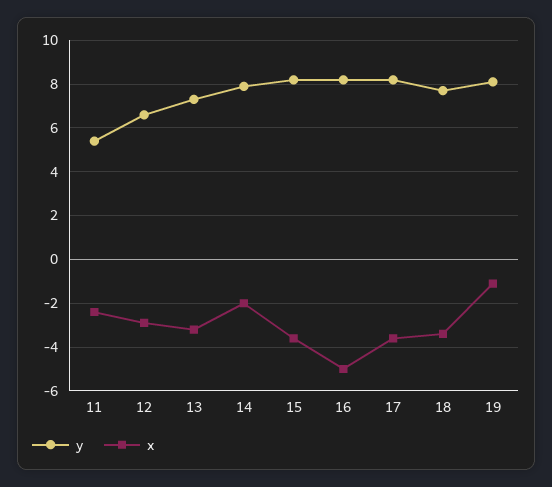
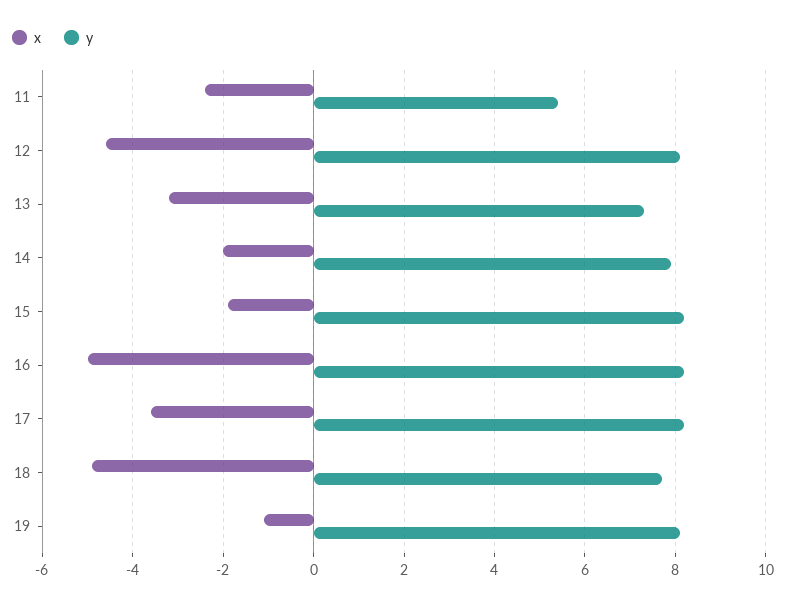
y, 12: 6.5 -> 8
x, 12: -3 -> -4.5
x, 15: -3.5 -> -2
x, 18: -3.5 -> -5

